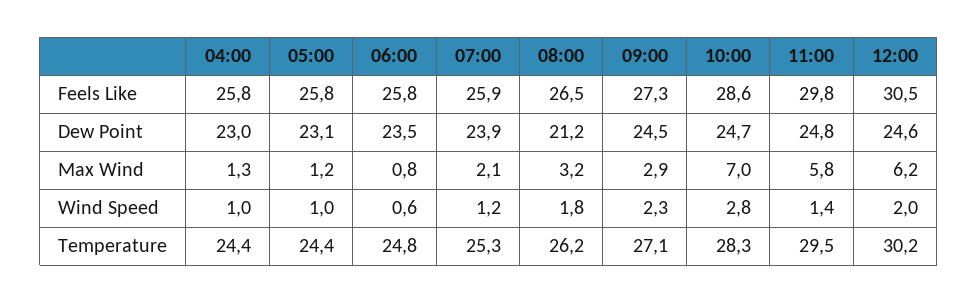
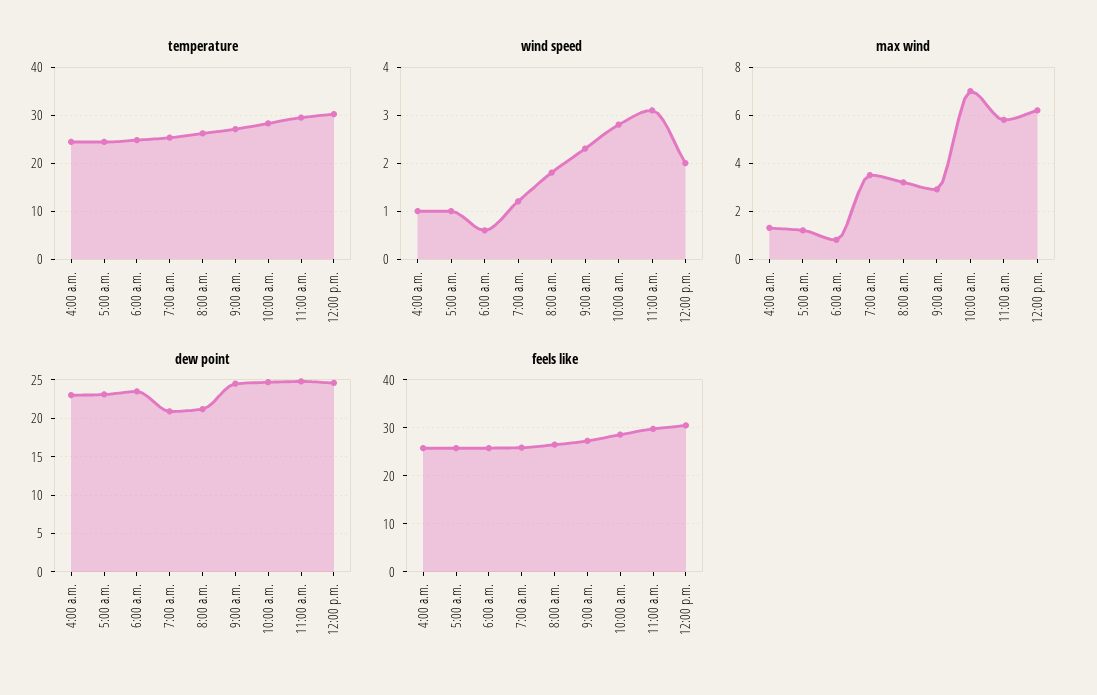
Dew Point, 07:00: 23.9 -> 21
Max Wind, 07:00: 2.1 -> 3.5
Wind Speed, 11:00: 1.4 -> 3

